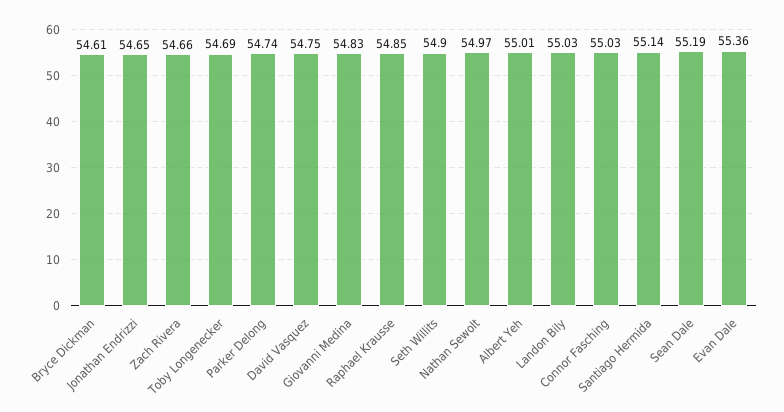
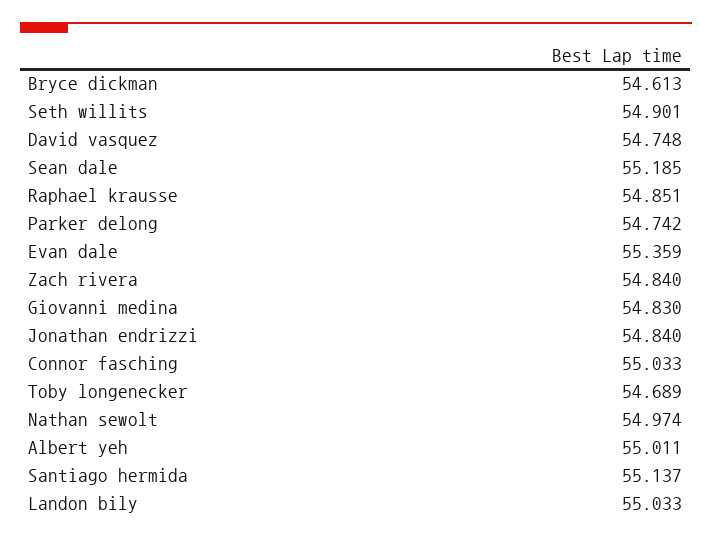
Jonathan Endrizzi: 54.65 -> 54.84
Zach Rivera: 54.66 -> 54.84

